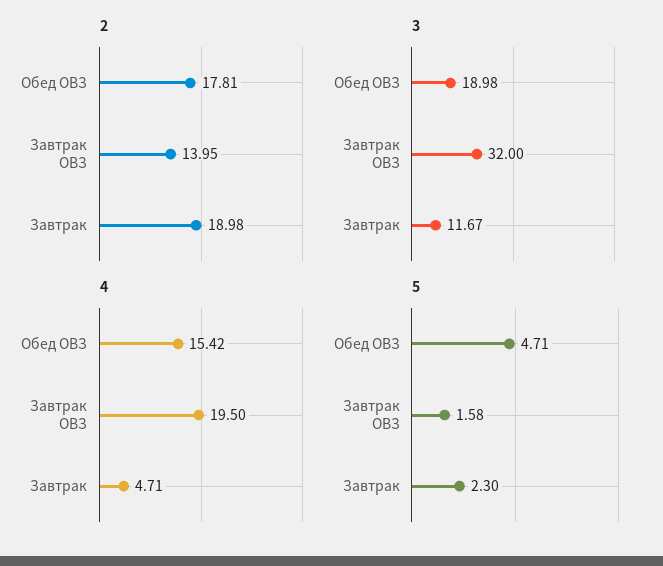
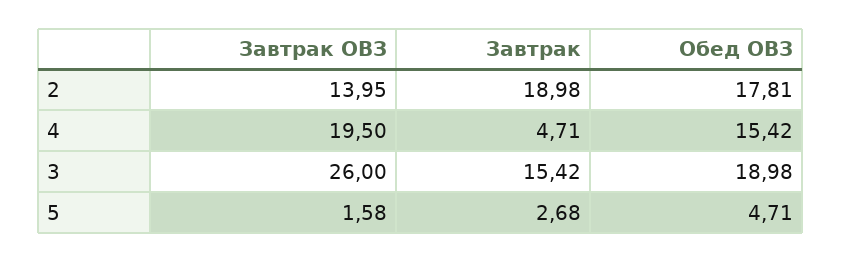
3, Завтрак ОВЗ: 32 -> 26
3, Завтрак: 11.67 -> 15.42
5, Завтрак: 2.3 -> 2.68

